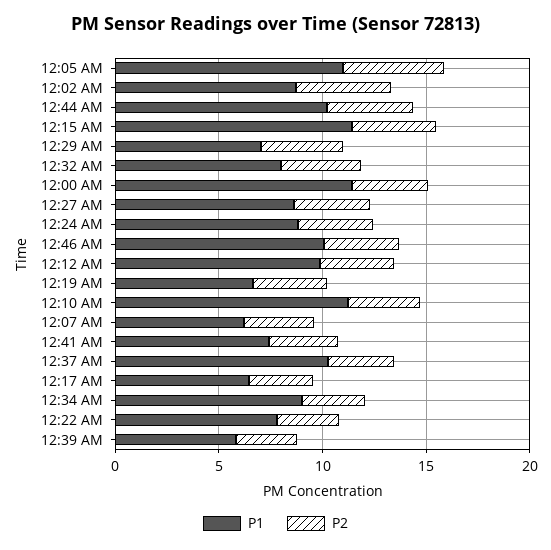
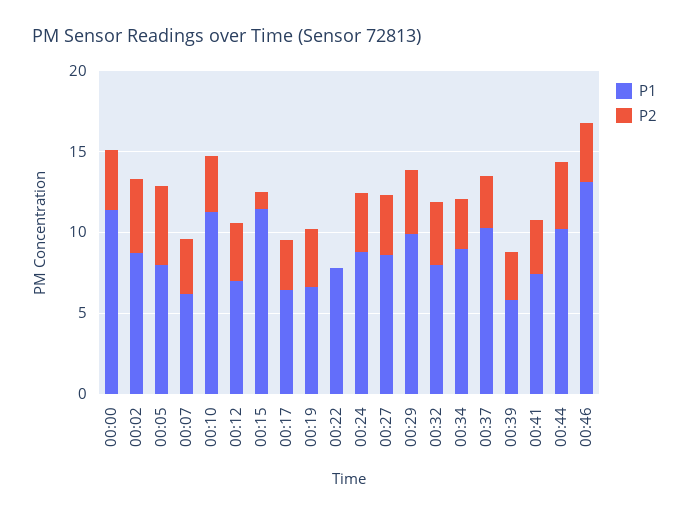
P1, 12:05 AM: 11 -> 8
P2, 12:15 AM: 4 -> 1
P1, 12:29 AM: 7 -> 10
P1, 12:46 AM: 10 -> 13
P1, 12:12 AM: 10 -> 7
P2, 12:22 AM: 3 -> 0

